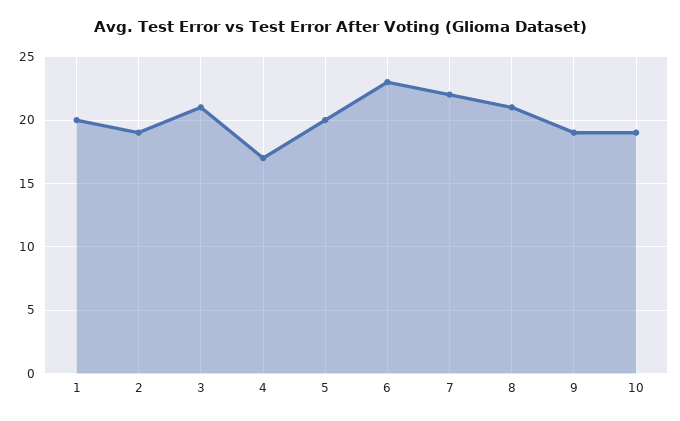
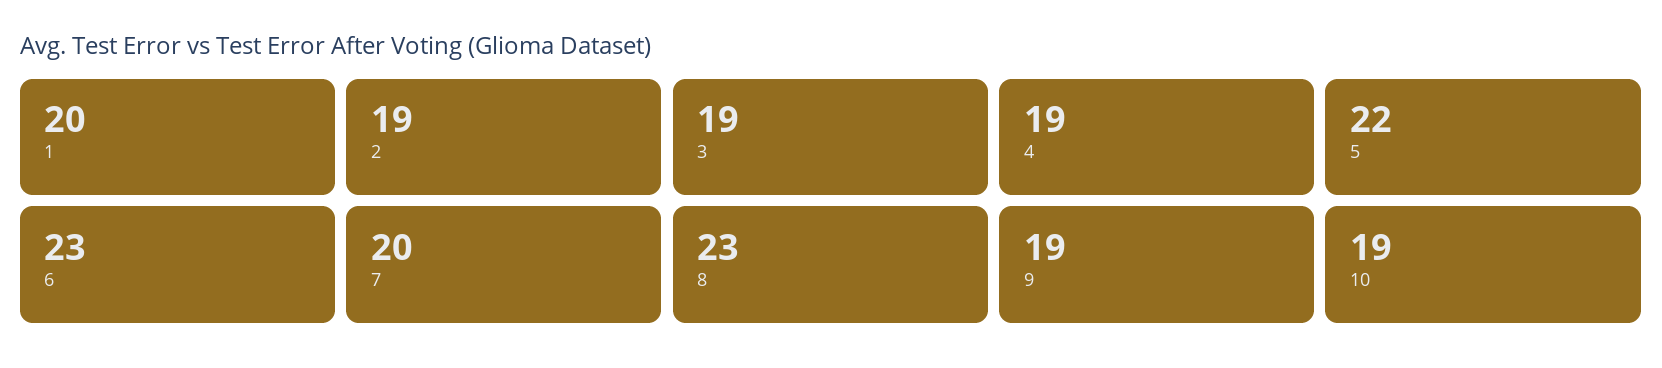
3: 21 -> 19
4: 17 -> 19
5: 20 -> 22
7: 22 -> 20
8: 21 -> 23

